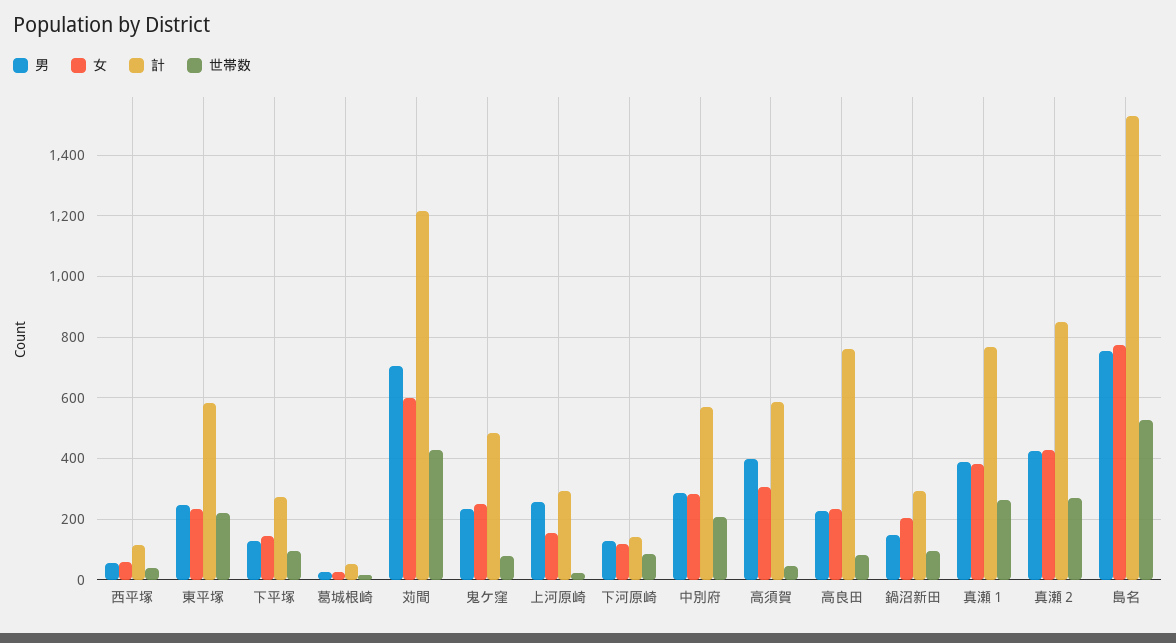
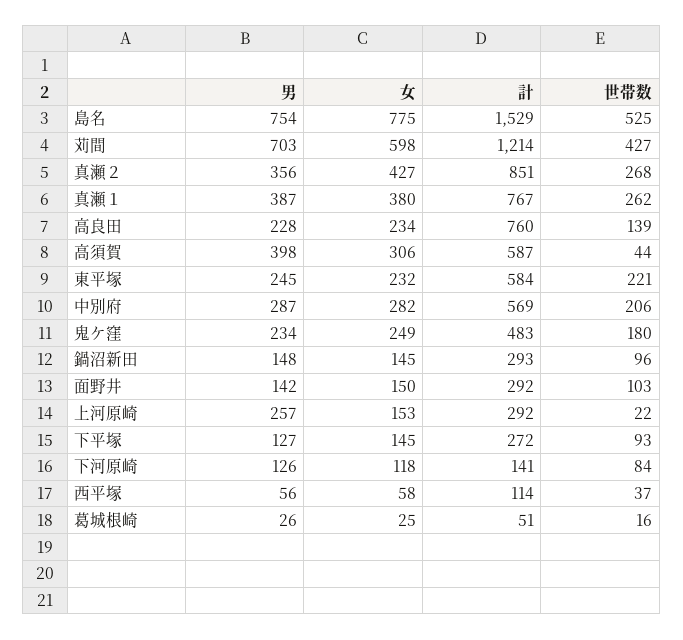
世帯数, 鬼ケ窪: 80 -> 180
世帯数, 高良田: 80 -> 139
女, 鍋沼新田: 200 -> 145
男, 真瀬２: 420 -> 356
男, 面野井: none -> 142
女, 面野井: none -> 150
計, 面野井: none -> 292
世帯数, 面野井: none -> 103

